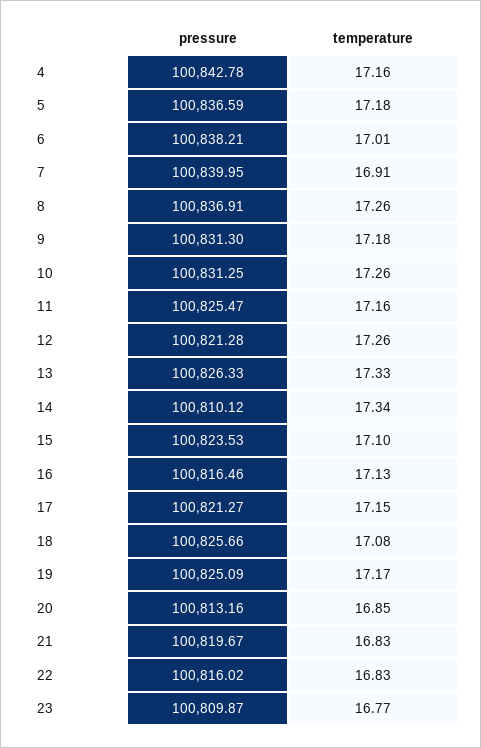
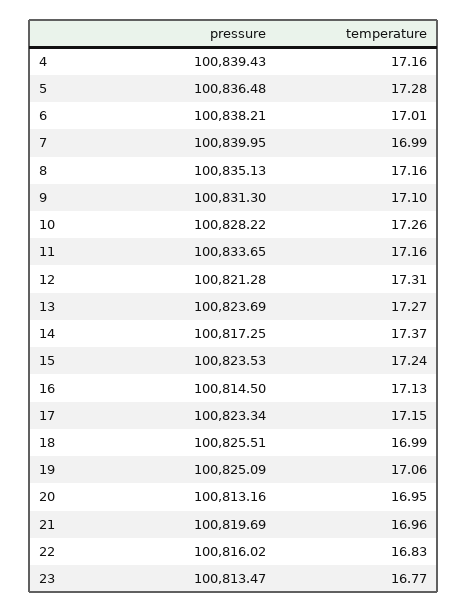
pressure, 4: 100842.78 -> 100839.43
pressure, 5: 100836.59 -> 100836.48
temperature, 5: 17.18 -> 17.28
temperature, 7: 16.91 -> 16.99
pressure, 8: 100836.91 -> 100835.13
temperature, 8: 17.26 -> 17.16
temperature, 9: 17.18 -> 17.1
pressure, 10: 100831.25 -> 100828.22
pressure, 11: 100825.47 -> 100833.65
temperature, 12: 17.26 -> 17.31
pressure, 13: 100826.33 -> 100823.69
temperature, 13: 17.33 -> 17.27
pressure, 14: 100810.12 -> 100817.25
temperature, 14: 17.34 -> 17.37
temperature, 15: 17.1 -> 17.24
pressure, 16: 100816.46 -> 100814.5
pressure, 17: 100821.27 -> 100823.34
pressure, 18: 100825.66 -> 100825.51
temperature, 18: 17.08 -> 16.99
temperature, 19: 17.17 -> 17.06
temperature, 20: 16.85 -> 16.95
pressure, 21: 100819.67 -> 100819.69
temperature, 21: 16.83 -> 16.96
pressure, 23: 100809.87 -> 100813.47

